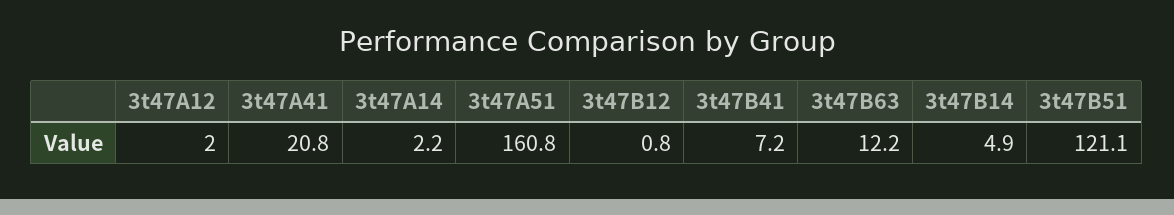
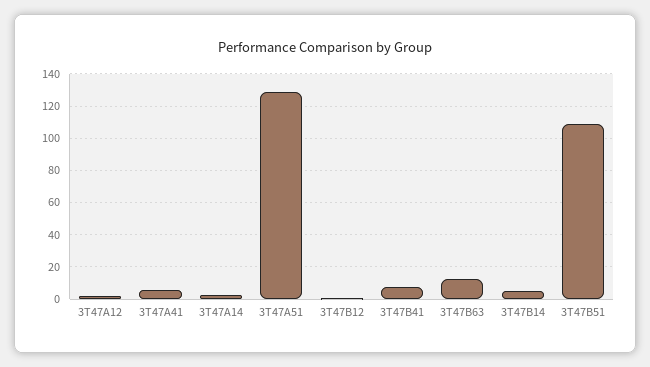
3t47A41: 20.8 -> 5
3t47A51: 160.8 -> 130
3t47B51: 121.1 -> 110

